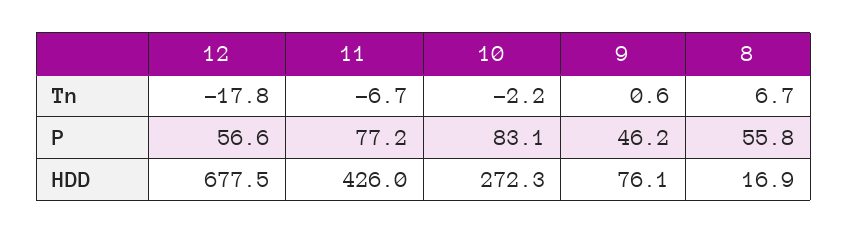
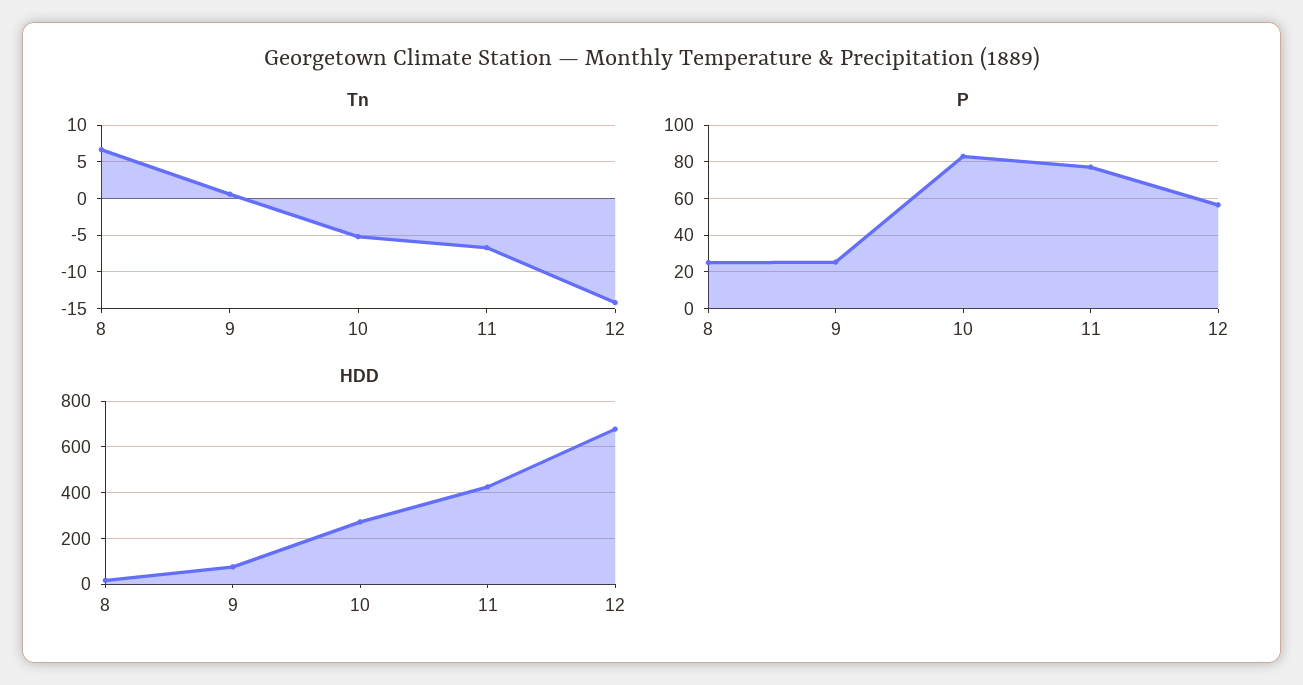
Tn, 12: -17.8 -> -14
Tn, 10: -2.2 -> -5
P, 9: 46.2 -> 25
P, 8: 55.8 -> 25

